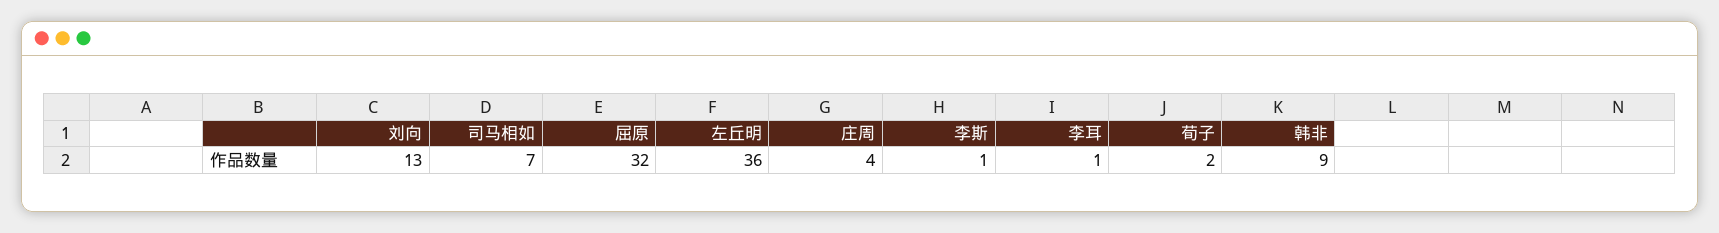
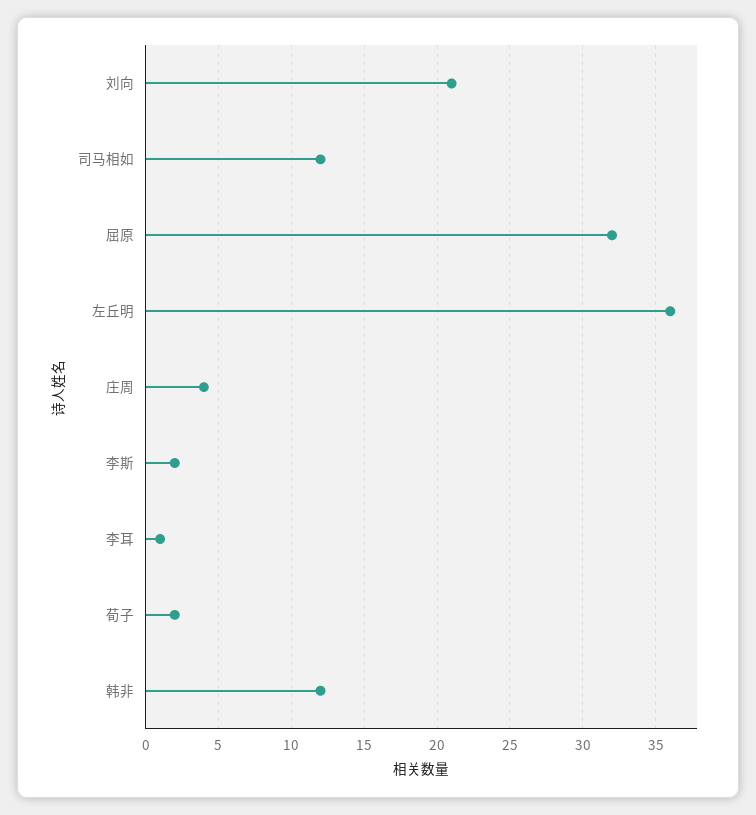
刘向: 13 -> 21
司马相如: 7 -> 12
李斯: 1 -> 2
韩非: 9 -> 12

